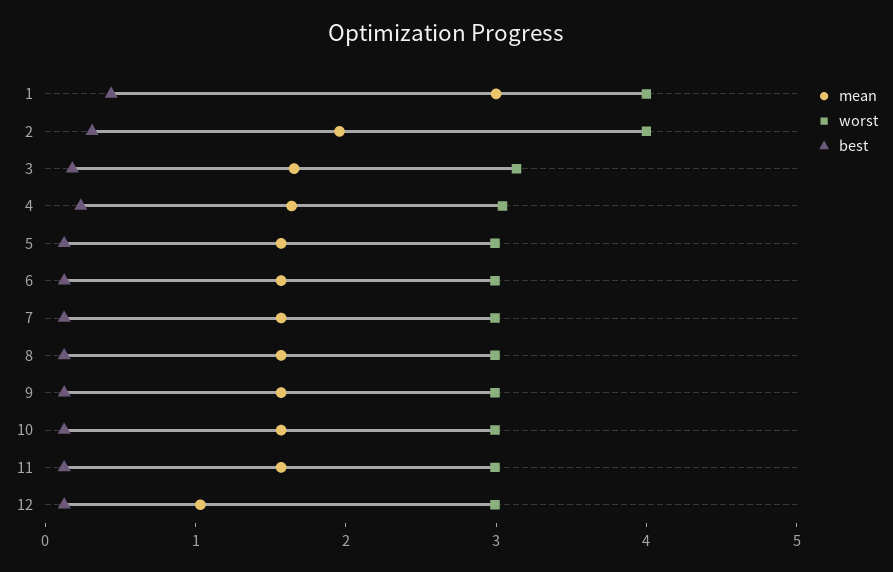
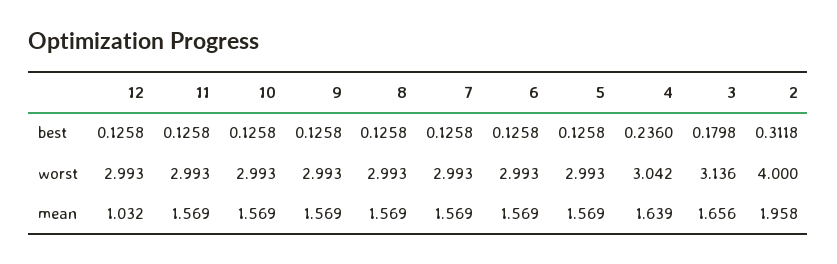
mean, 1: 3 -> none
worst, 1: 4 -> none
best, 1: 0.4 -> none

